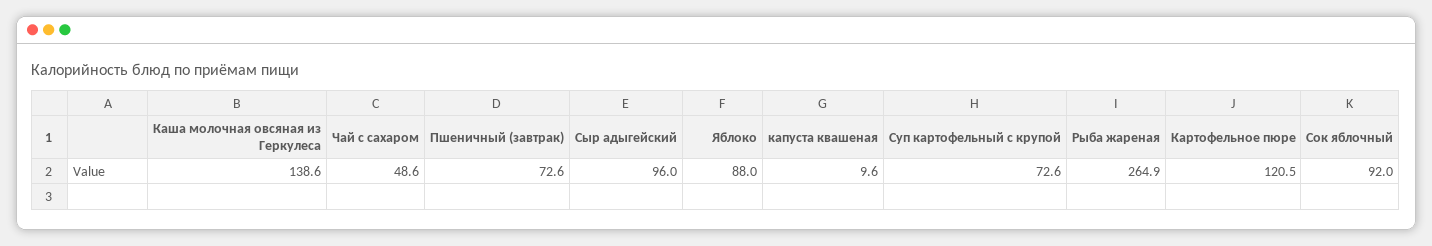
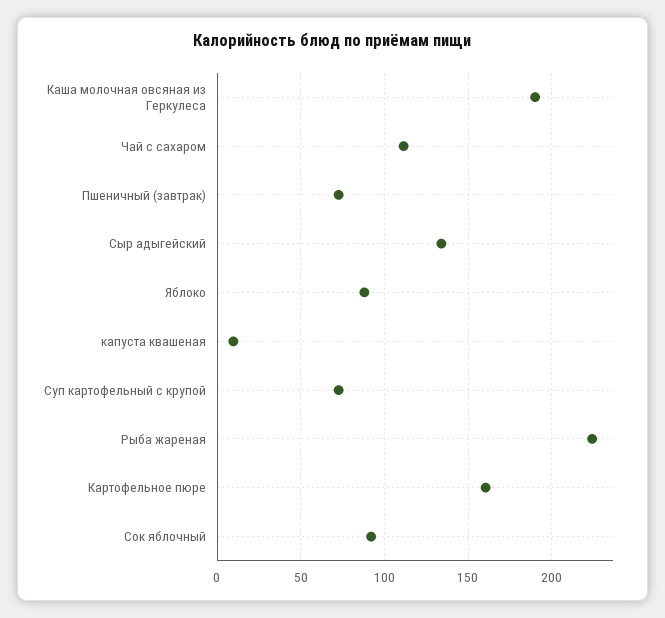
Каша молочная овсяная из Геркулеса: 138.6 -> 190
Чай с сахаром: 48.6 -> 110
Сыр адыгейский: 96 -> 135
Рыба жареная: 264.9 -> 225
Картофельное пюре: 120.5 -> 160

